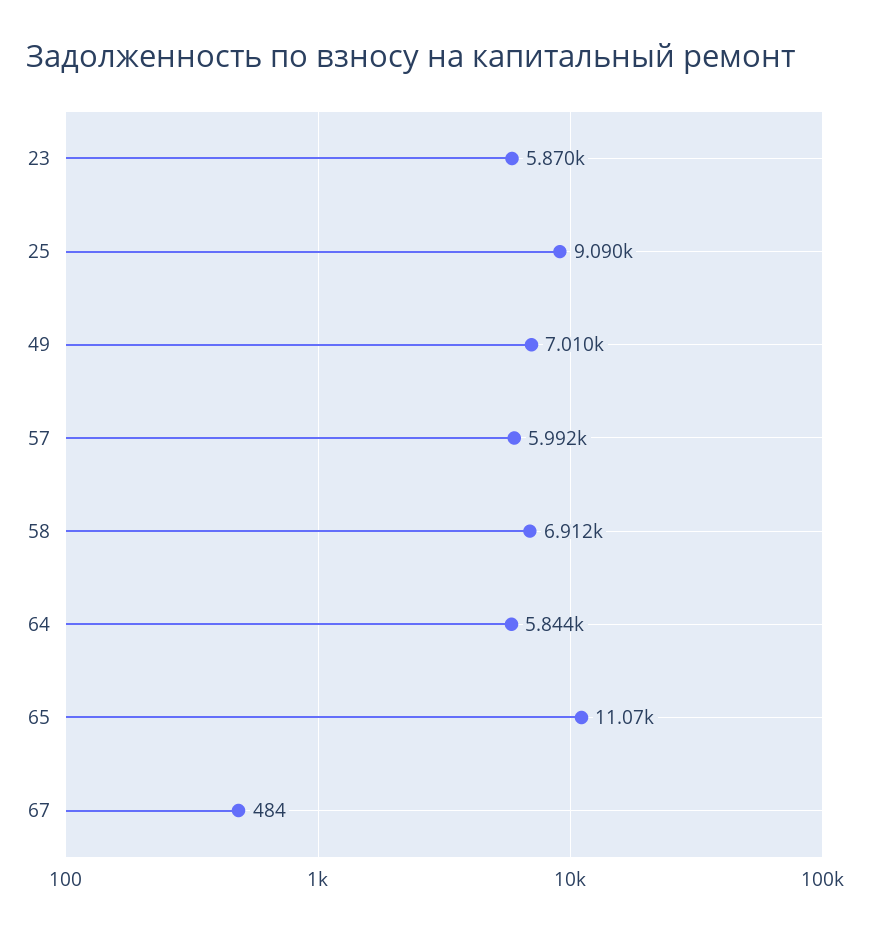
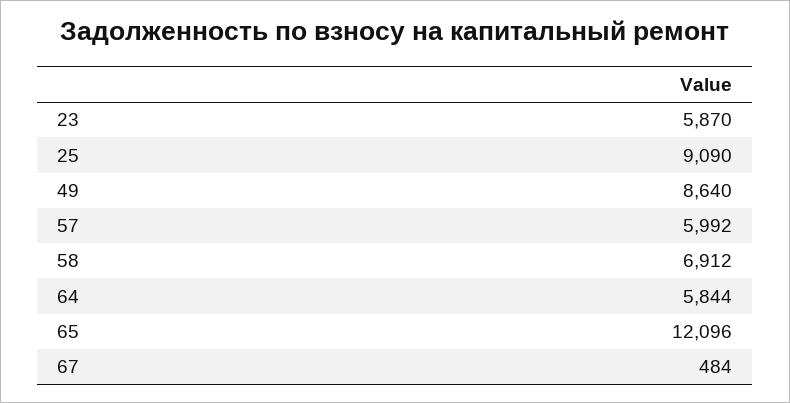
49: 7010 -> 8640
65: 11070 -> 12096

